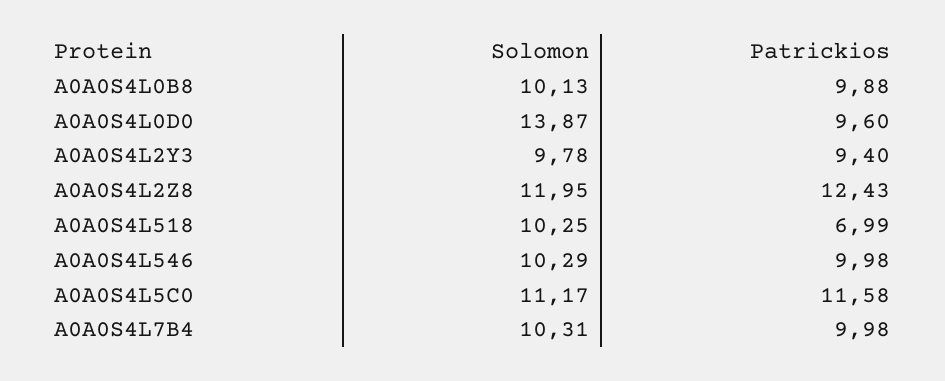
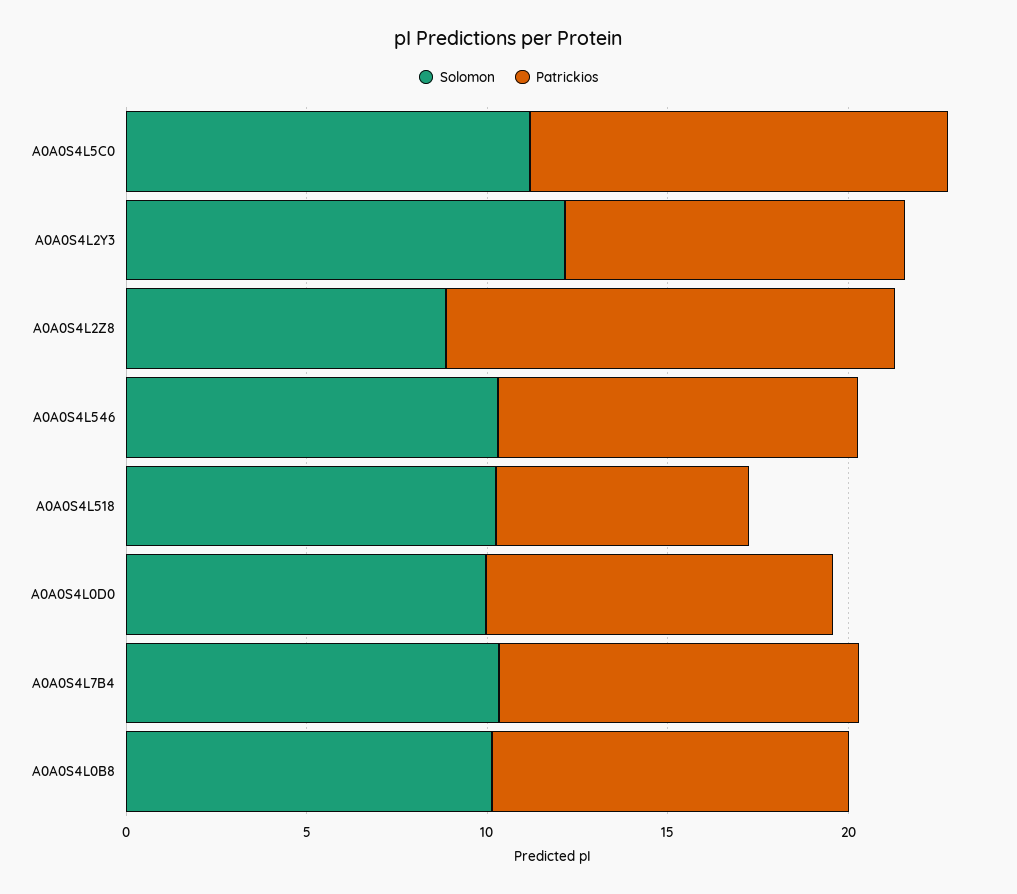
Solomon, A0A0S4L0D0: 13.87 -> 10
Solomon, A0A0S4L2Y3: 9.78 -> 12
Solomon, A0A0S4L2Z8: 11.95 -> 9

